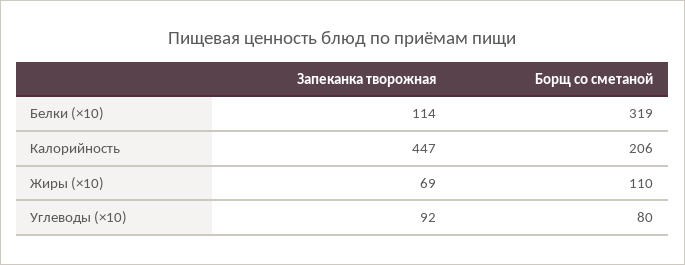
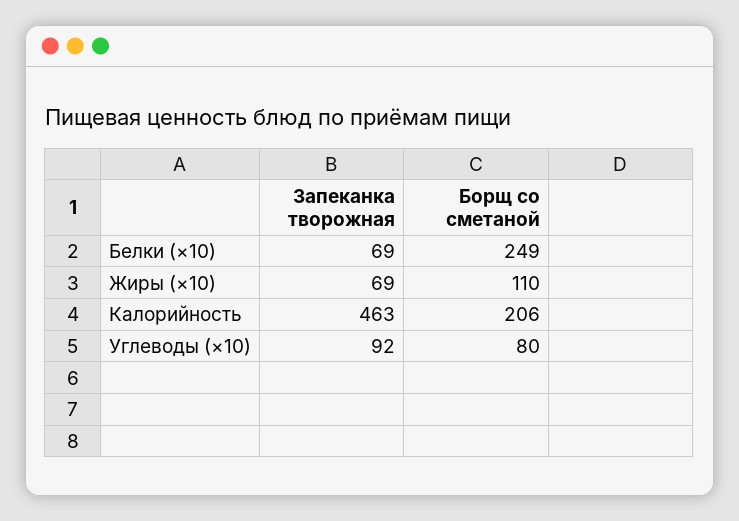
Запеканка творожная, Белки (×10): 114 -> 69
Борщ со сметаной, Белки (×10): 319 -> 249
Запеканка творожная, Калорийность: 447 -> 463

